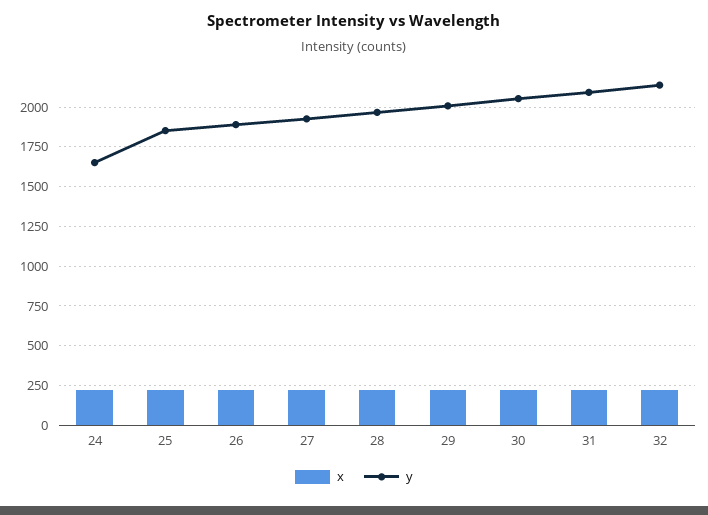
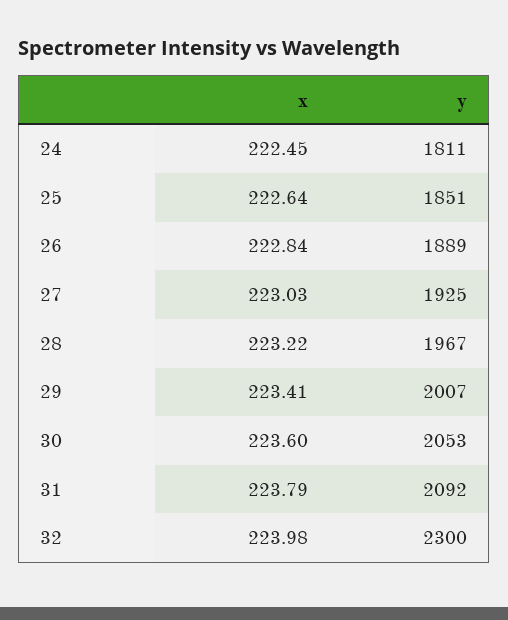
y, 24: 1650 -> 1811
y, 32: 2150 -> 2300

